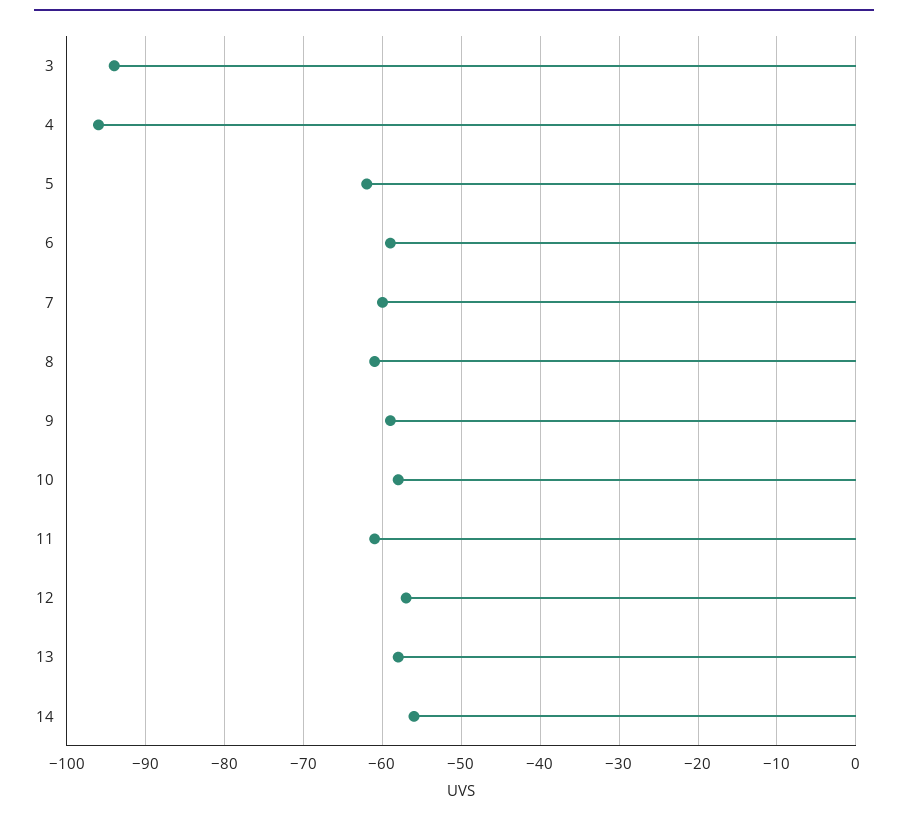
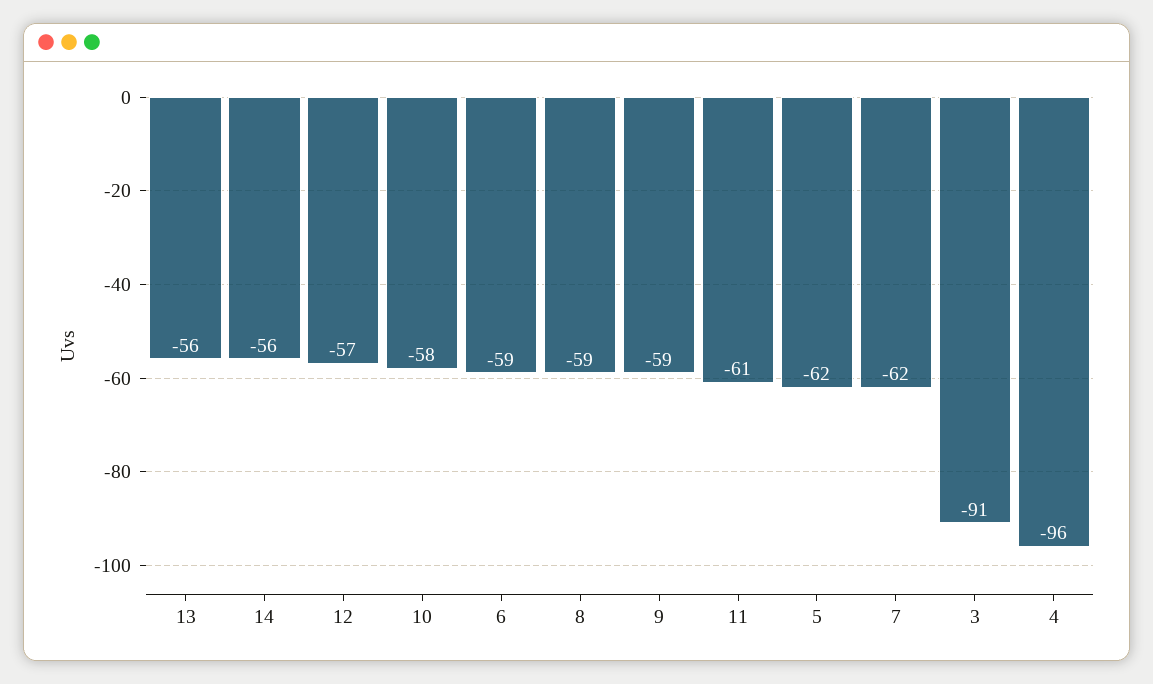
3: -94 -> -91
7: -60 -> -62
8: -61 -> -59
13: -58 -> -56

